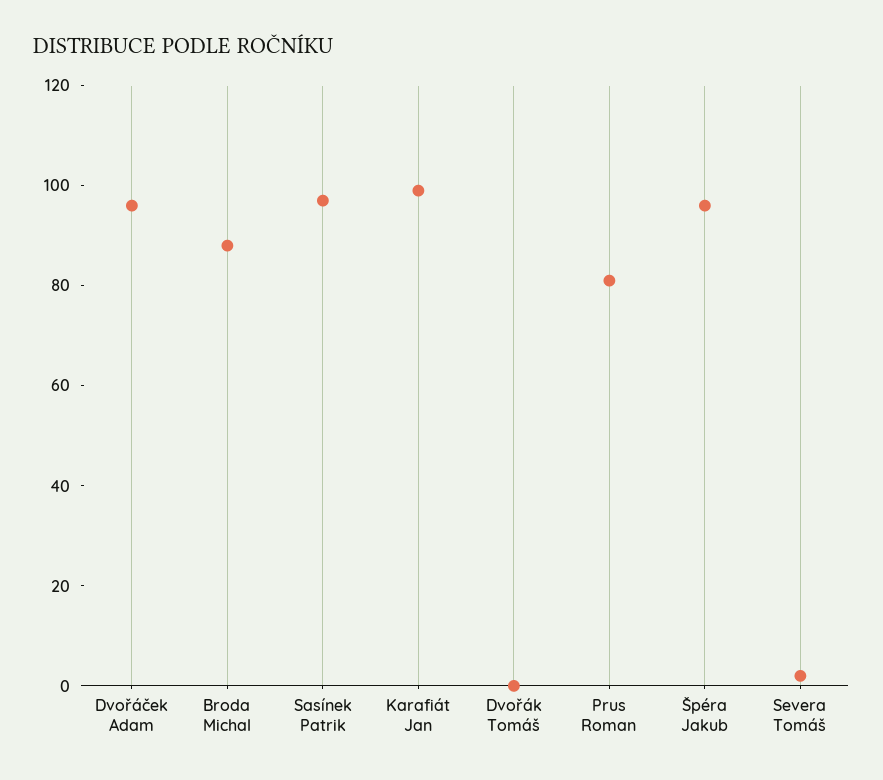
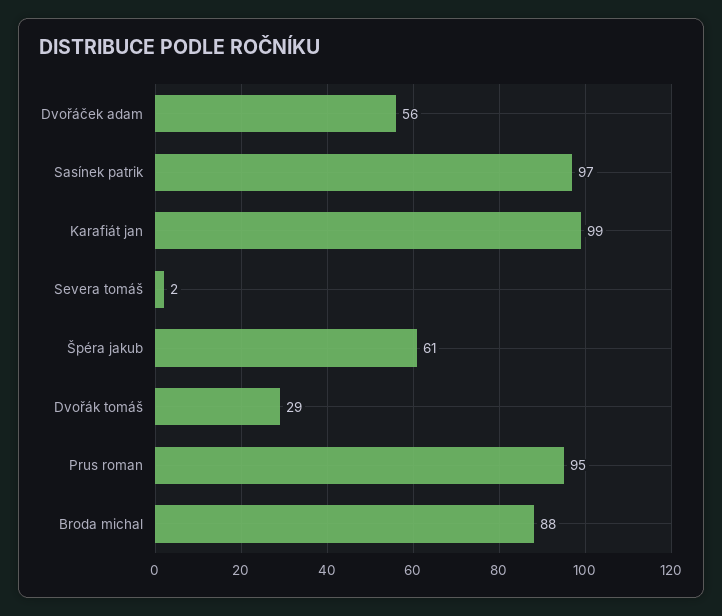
Dvořáček Adam: 95 -> 56
Dvořák Tomáš: 0 -> 29
Prus Roman: 80 -> 95
Špéra Jakub: 95 -> 61

